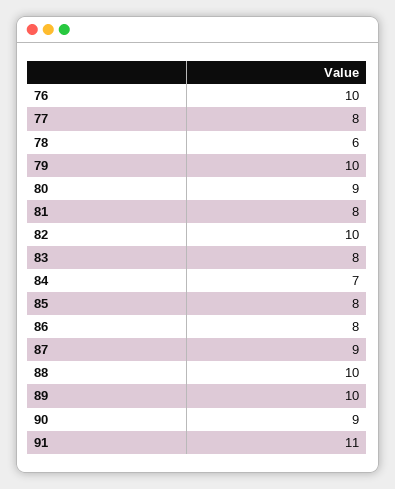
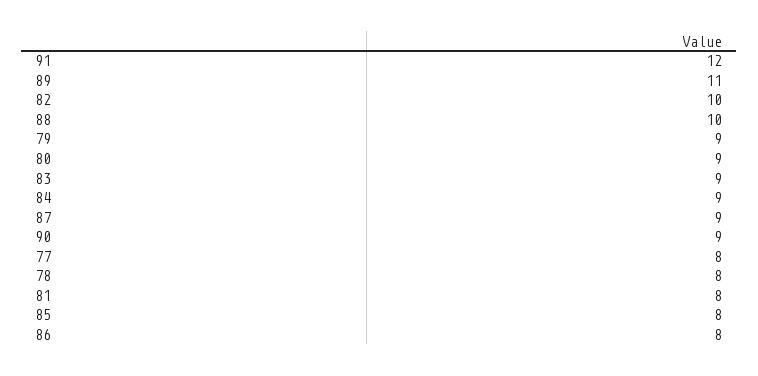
76: 10 -> none
78: 6 -> 8
79: 10 -> 9
83: 8 -> 9
84: 7 -> 9
89: 10 -> 11
91: 11 -> 12

